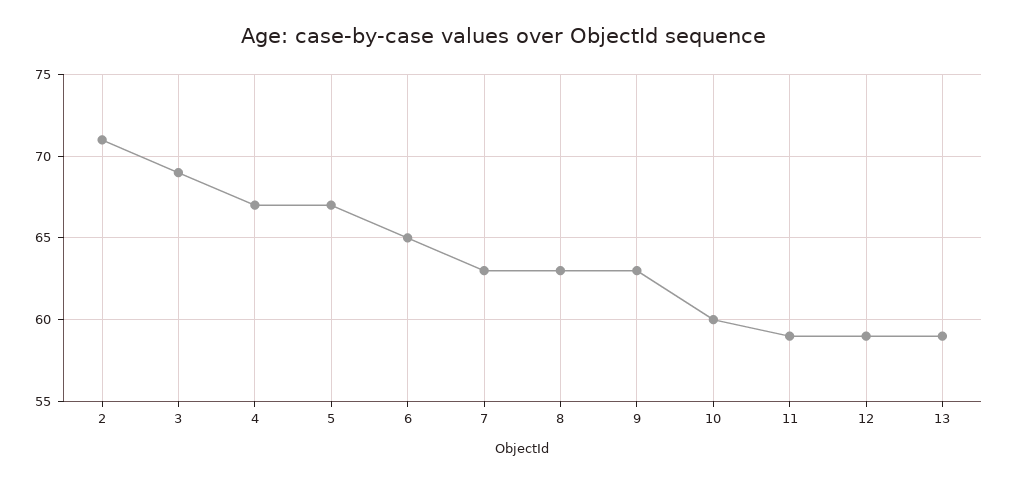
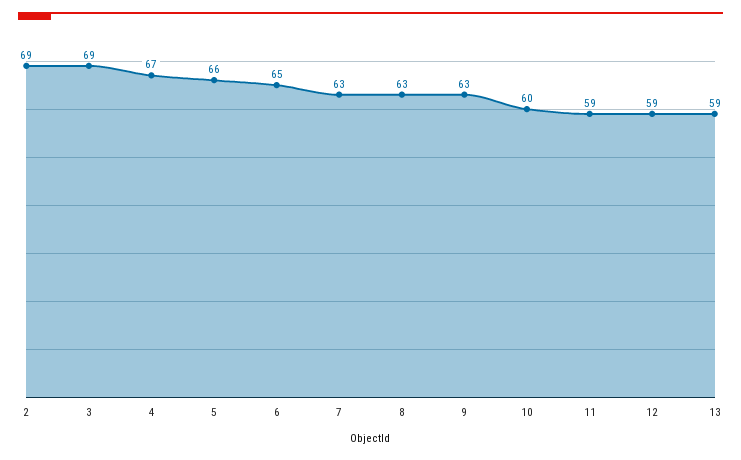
2: 71 -> 69
5: 67 -> 66

